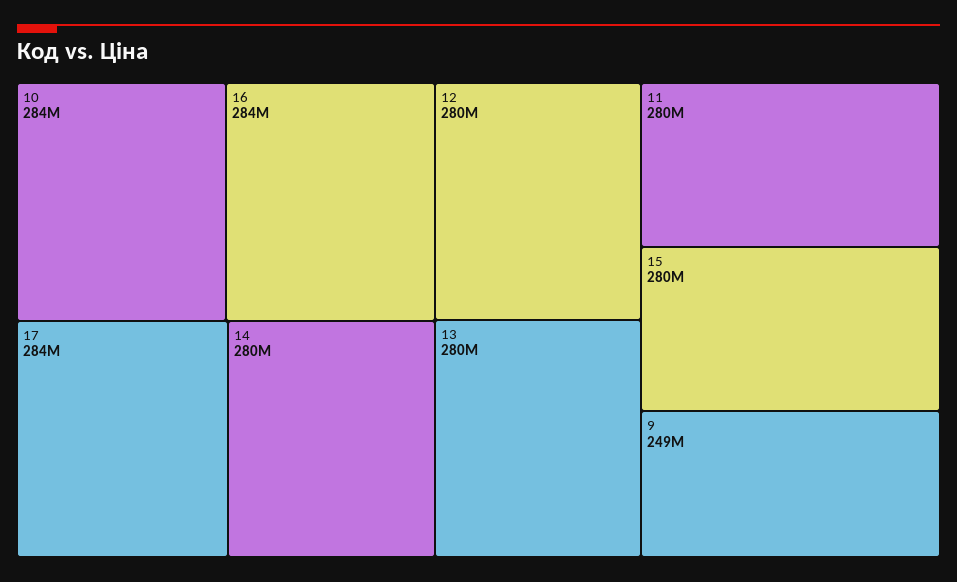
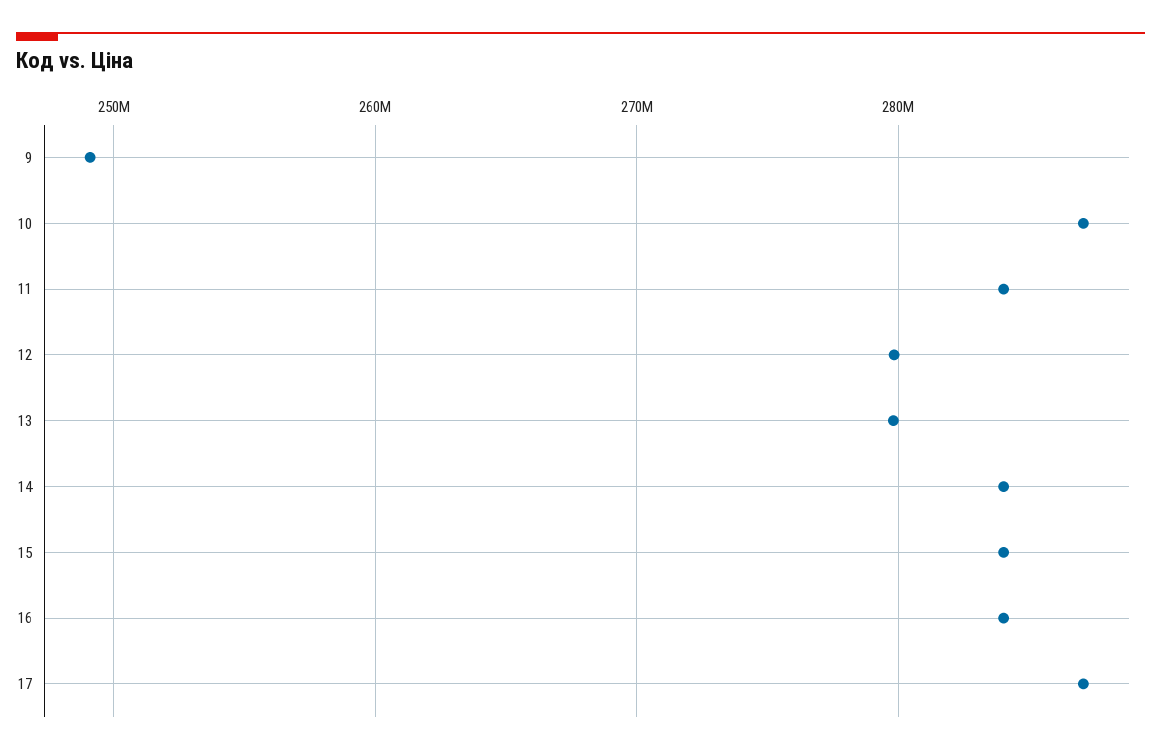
10: 284000000 -> 287000000
17: 284000000 -> 287000000
14: 280000000 -> 284000000
11: 280000000 -> 284000000
15: 280000000 -> 284000000

